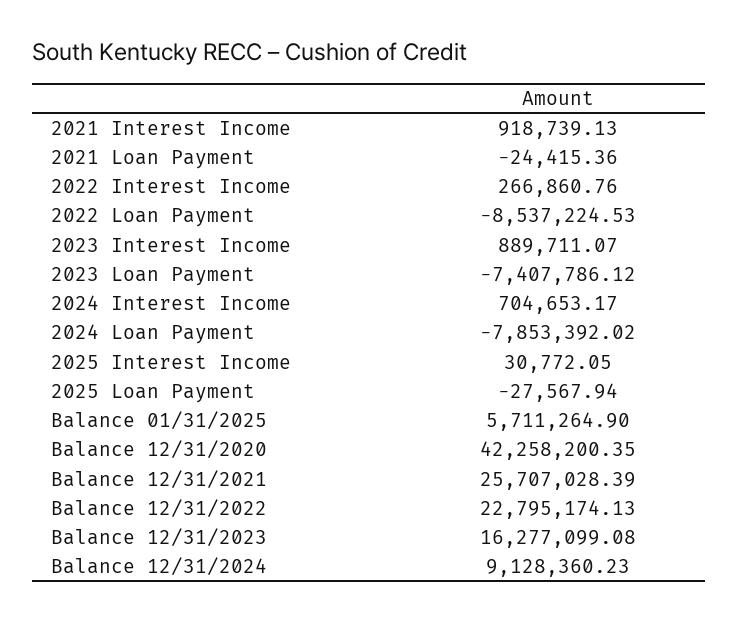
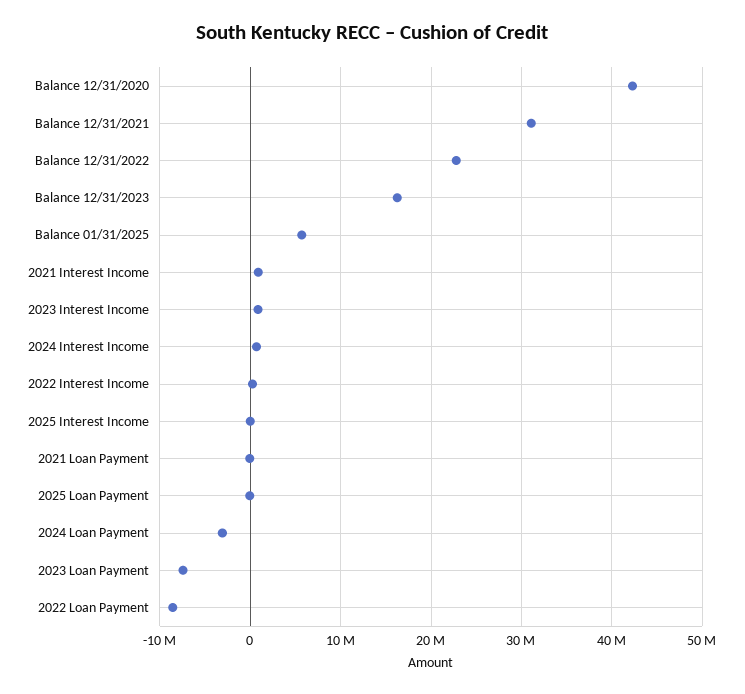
2024 Loan Payment: -7853392.02 -> -3000000
Balance 12/31/2021: 25707028.39 -> 31000000
Balance 12/31/2024: 9128360.23 -> none

